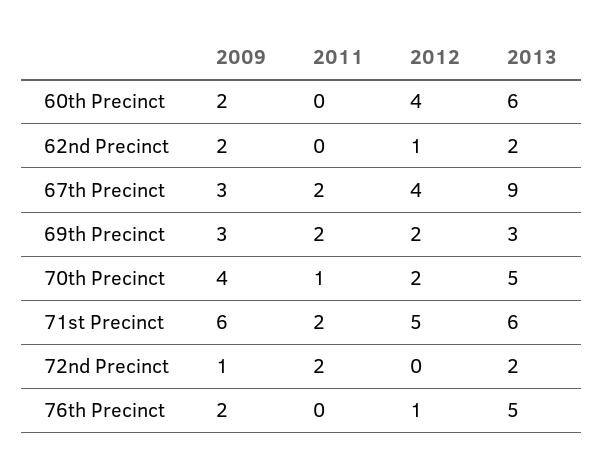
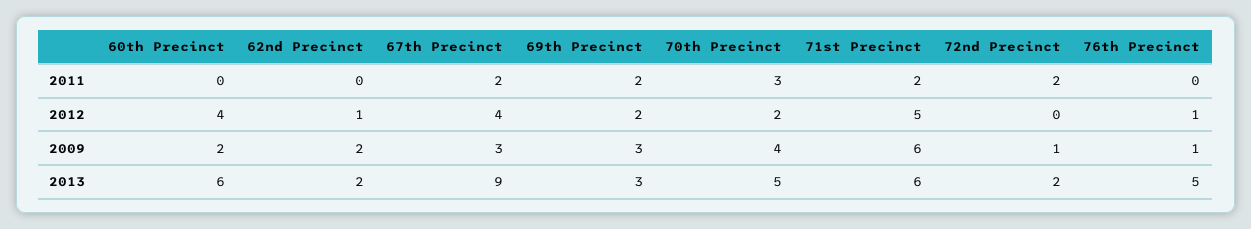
2011, 70th Precinct: 1 -> 3
2009, 76th Precinct: 2 -> 1

